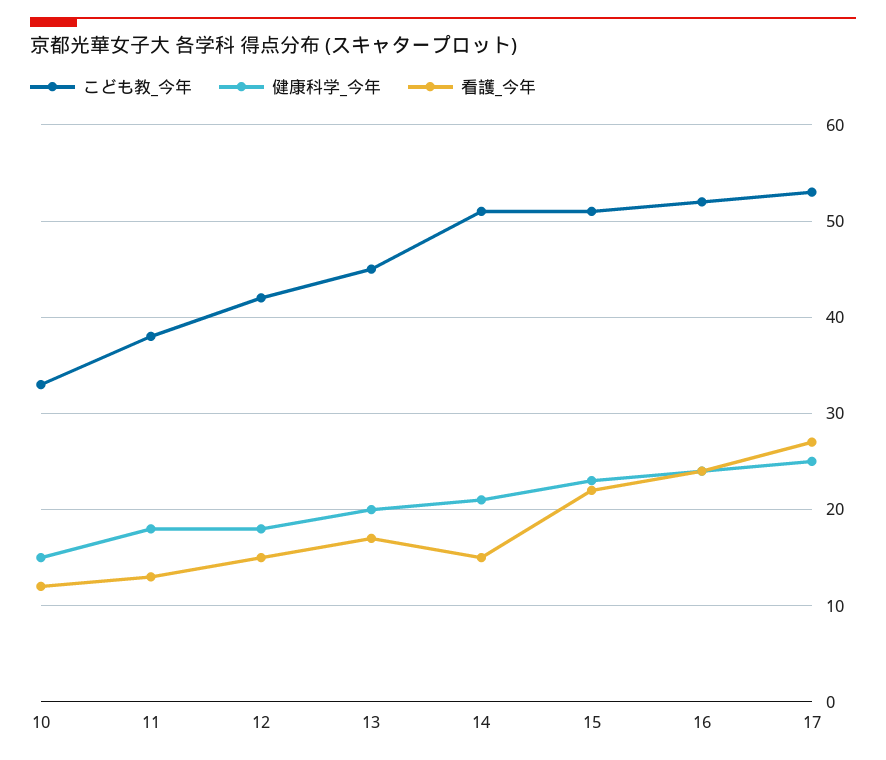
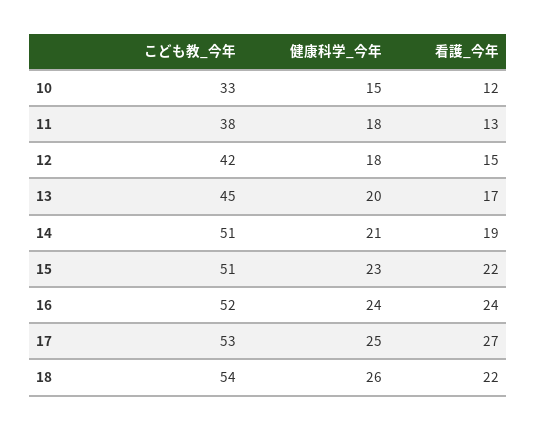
看護_今年, 14: 15 -> 19
こども教_今年, 18: none -> 54
健康科学_今年, 18: none -> 26
看護_今年, 18: none -> 22

